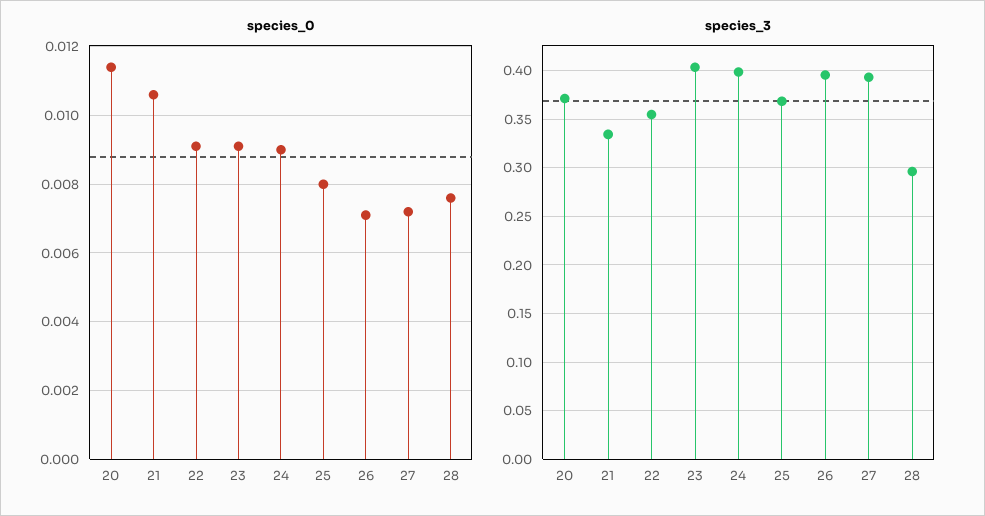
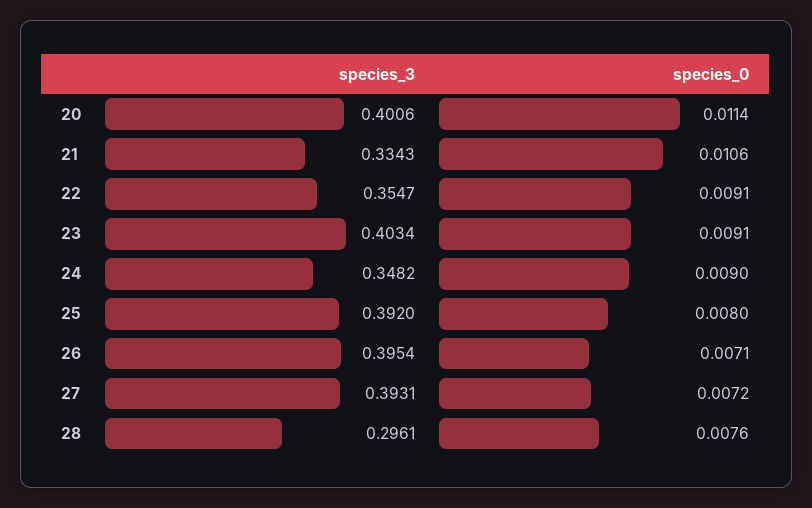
species_3, 20: 0.37 -> 0.4006
species_3, 24: 0.4 -> 0.3482
species_3, 25: 0.37 -> 0.392

